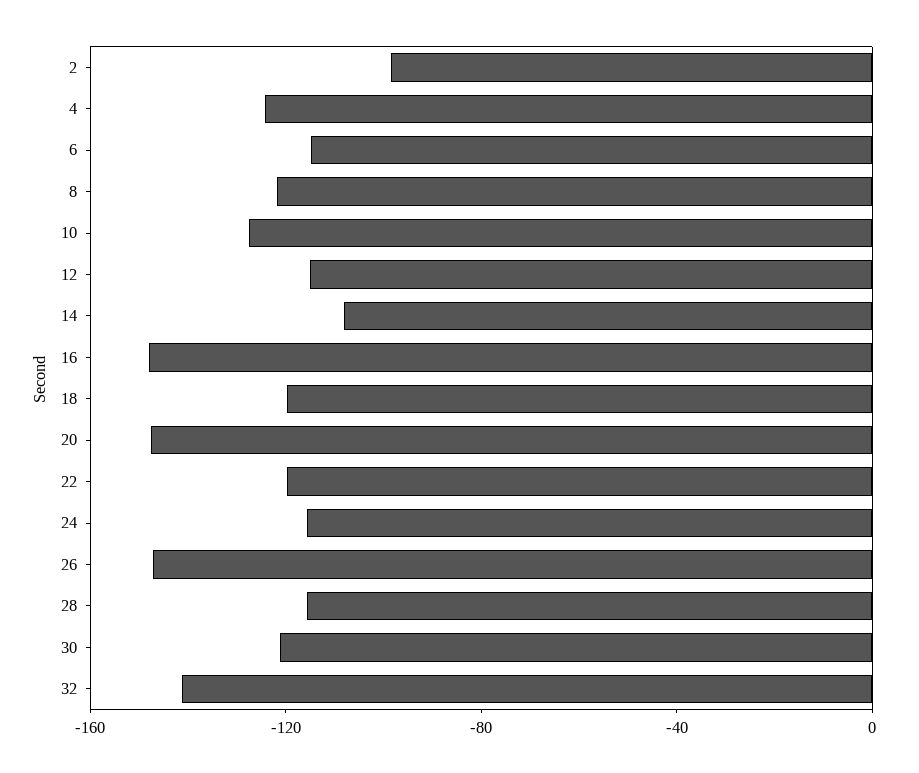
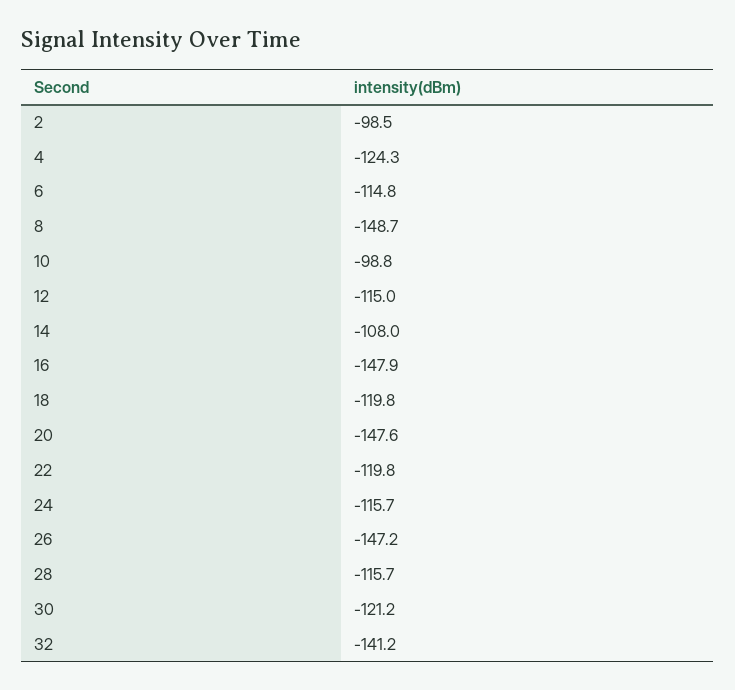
8: -120 -> -148.7
10: -130 -> -98.8

